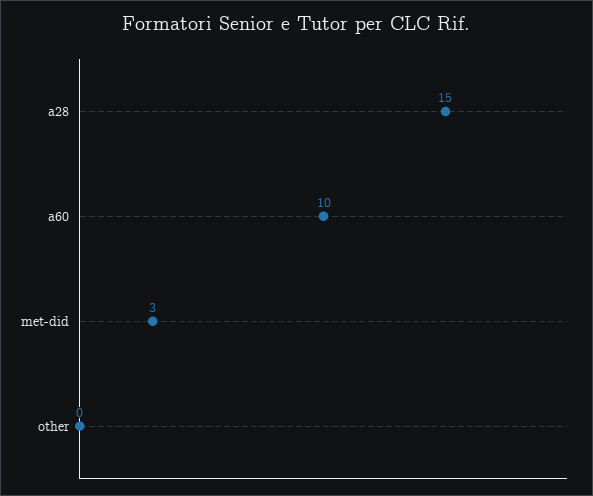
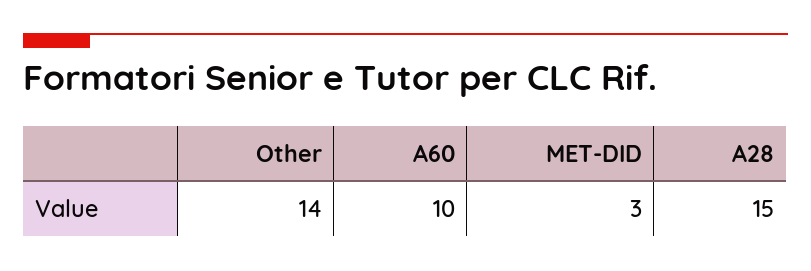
other: 0 -> 14

